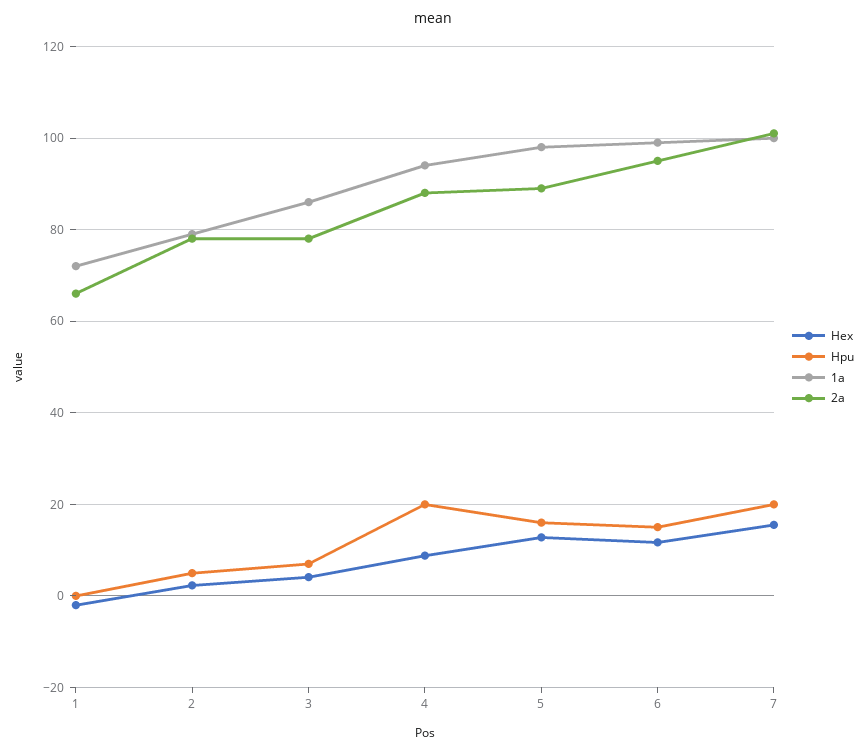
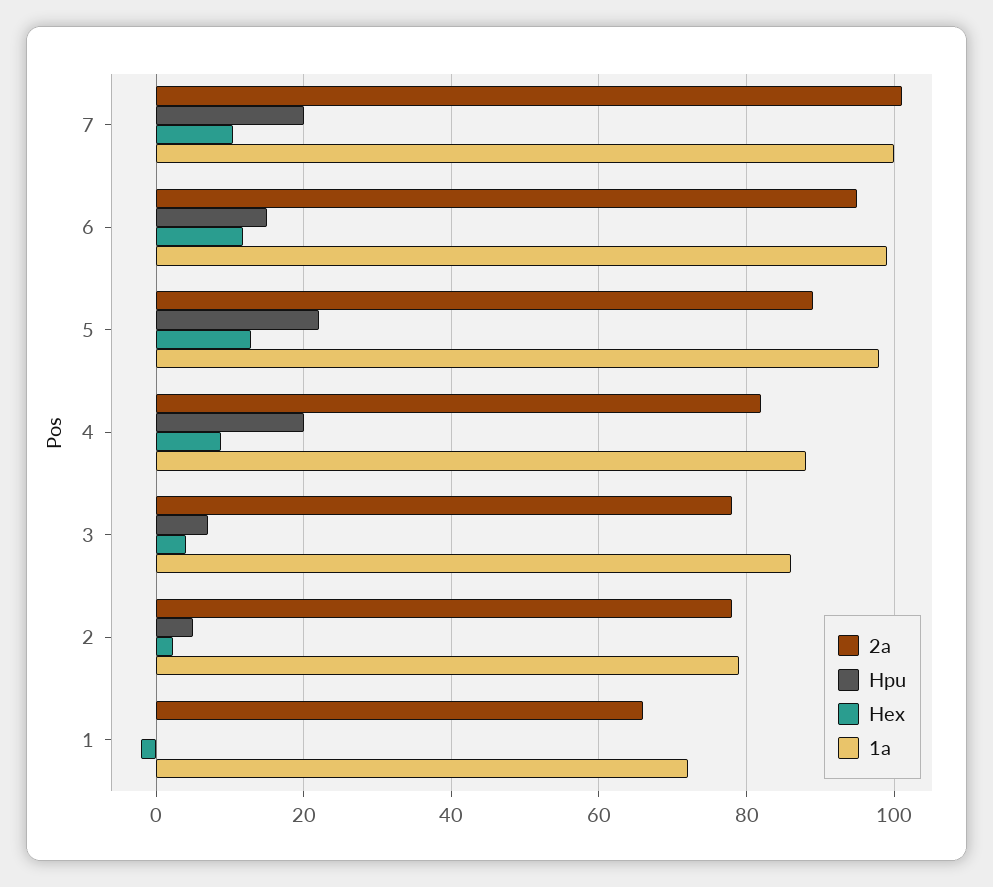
1a, 4: 94 -> 88
2a, 4: 88 -> 82
Hpu, 5: 16 -> 22
Hex, 7: 16 -> 10

